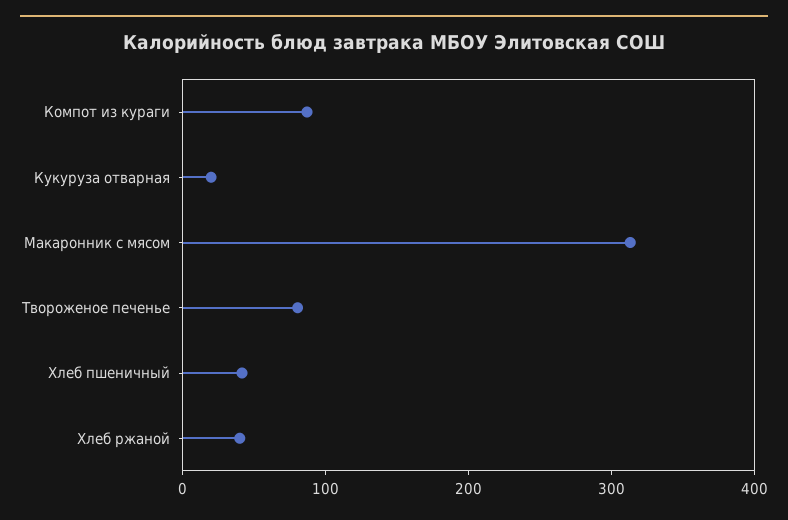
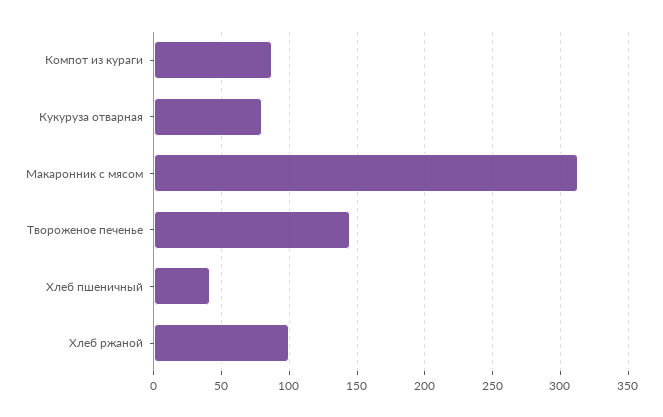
Кукуруза отварная: 20 -> 80
Твороженое печенье: 80 -> 145
Хлеб ржаной: 40 -> 100

